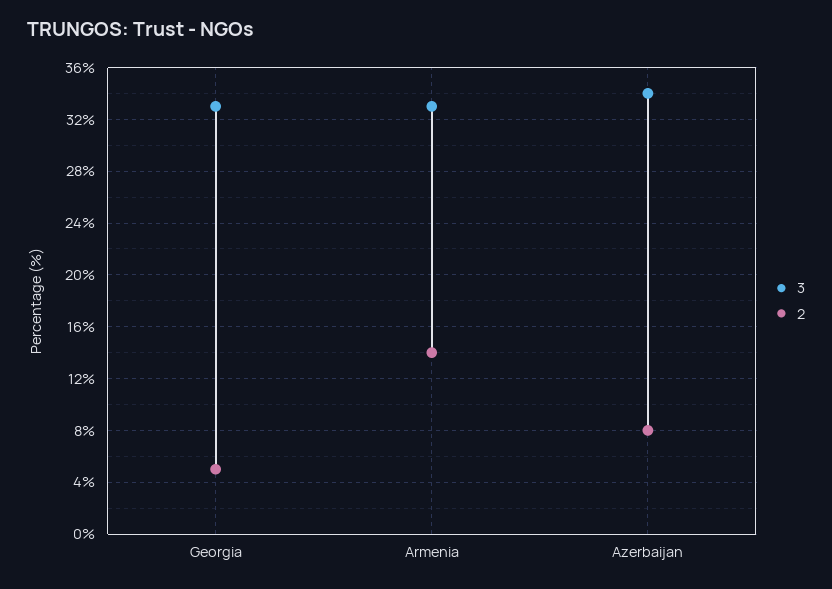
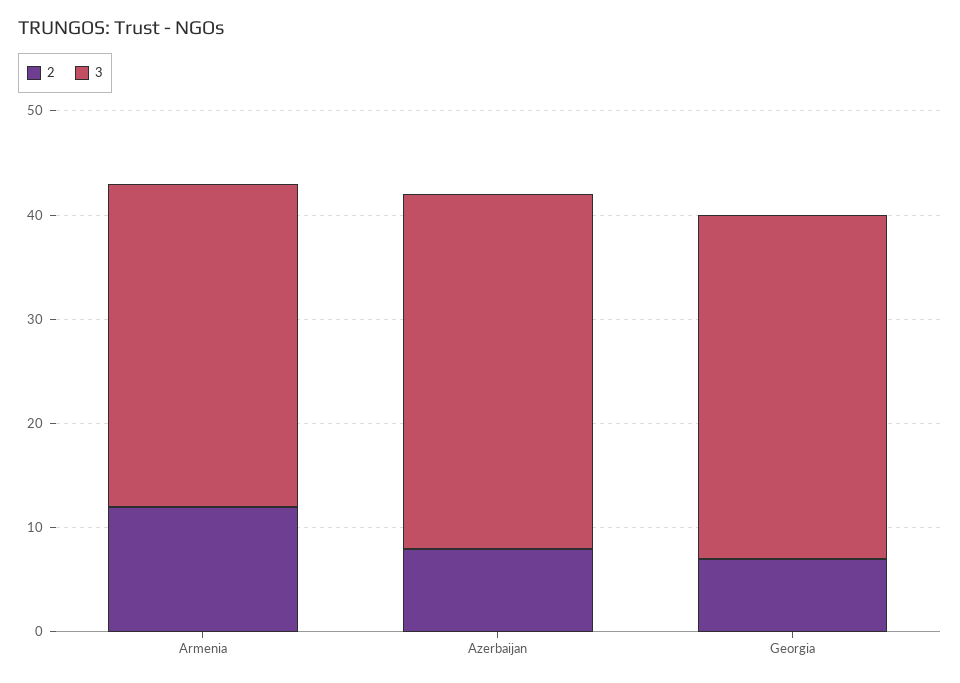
2, Georgia: 5 -> 7
3, Armenia: 33 -> 31
2, Armenia: 14 -> 12

